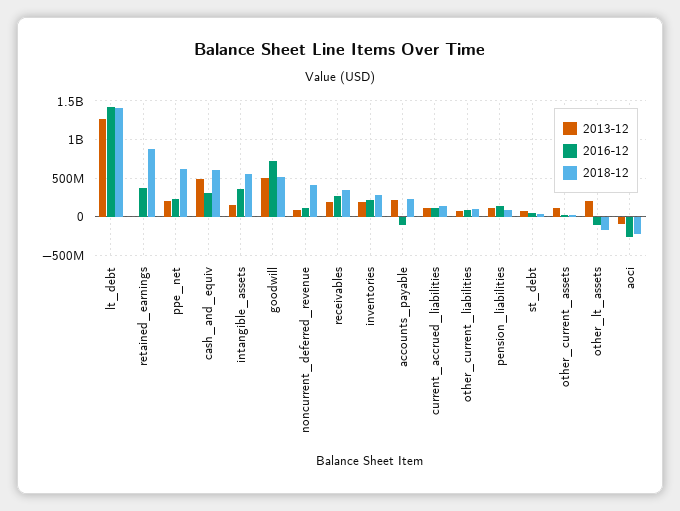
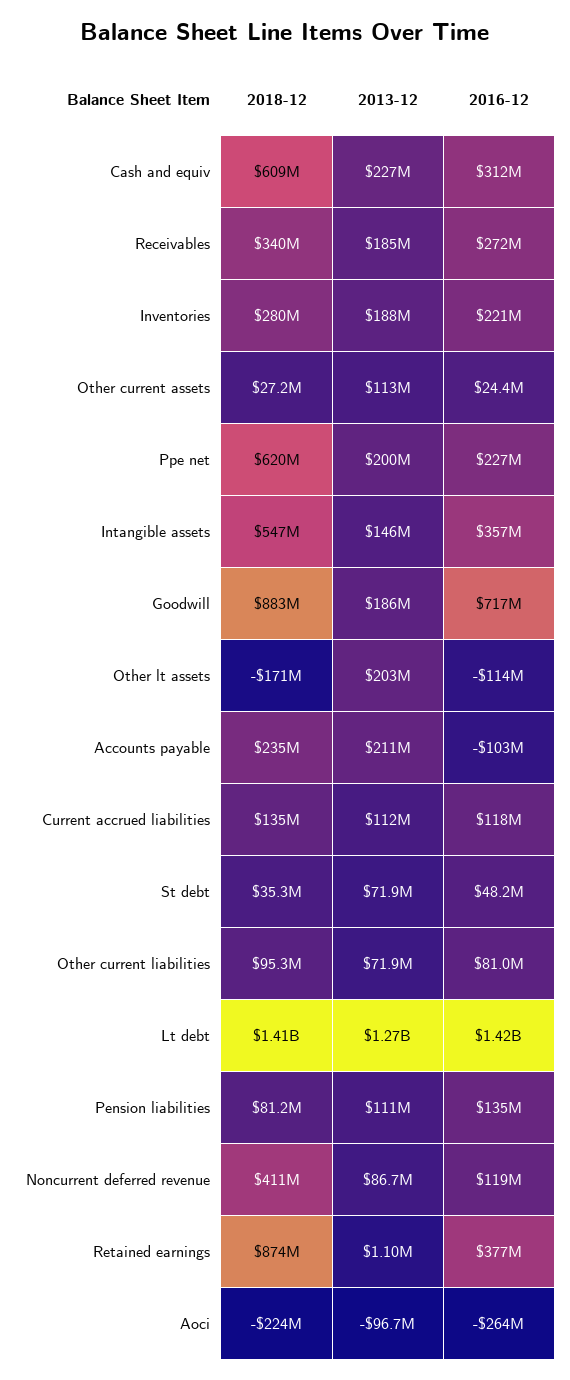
2013-12, cash_and_equiv: 500000000 -> 227000000
2013-12, goodwill: 500000000 -> 186000000
2018-12, goodwill: 500000000 -> 883000000

